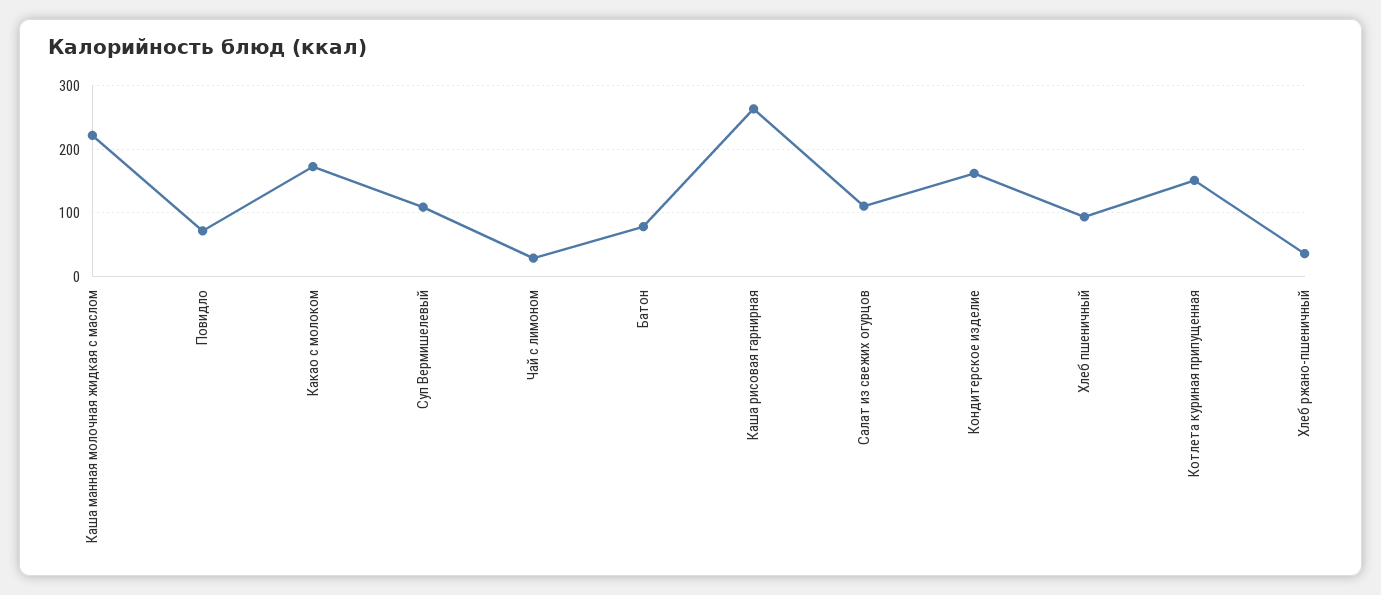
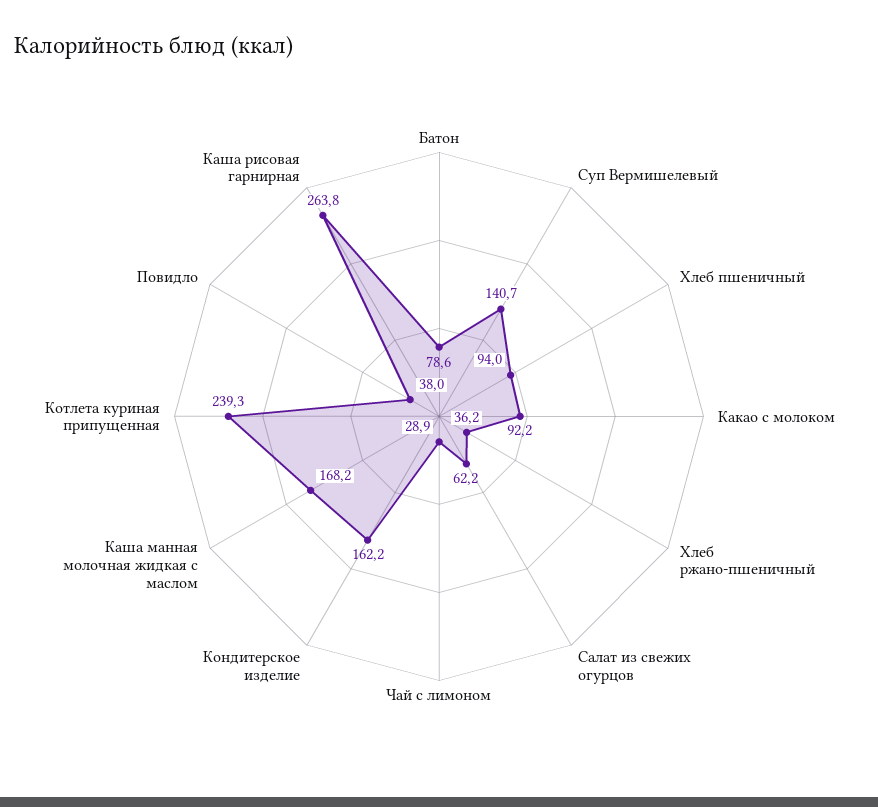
Каша манная молочная жидкая с маслом: 220 -> 168.2
Повидло: 70 -> 38
Какао с молоком: 170 -> 92.2
Суп Вермишелевый: 110 -> 140.7
Салат из свежих огурцов: 110 -> 62.2
Котлета куриная припущенная: 150 -> 239.3

